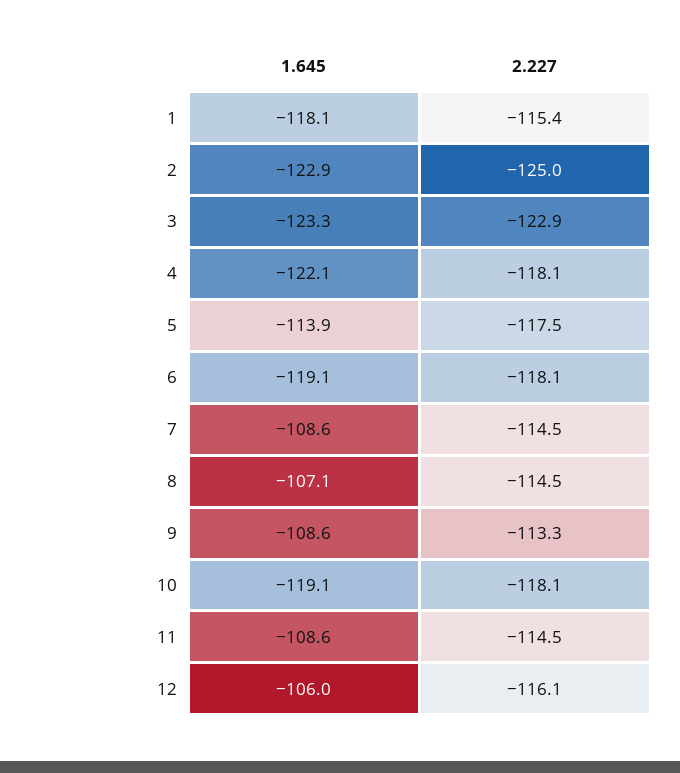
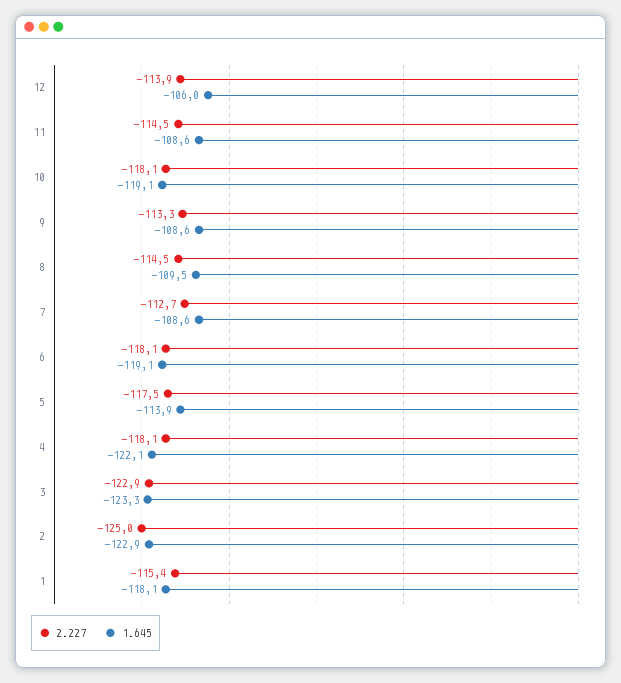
2.227, 7: -114.5 -> -112.7
1.645, 8: -107.1 -> -109.5
2.227, 12: -116.1 -> -113.9

